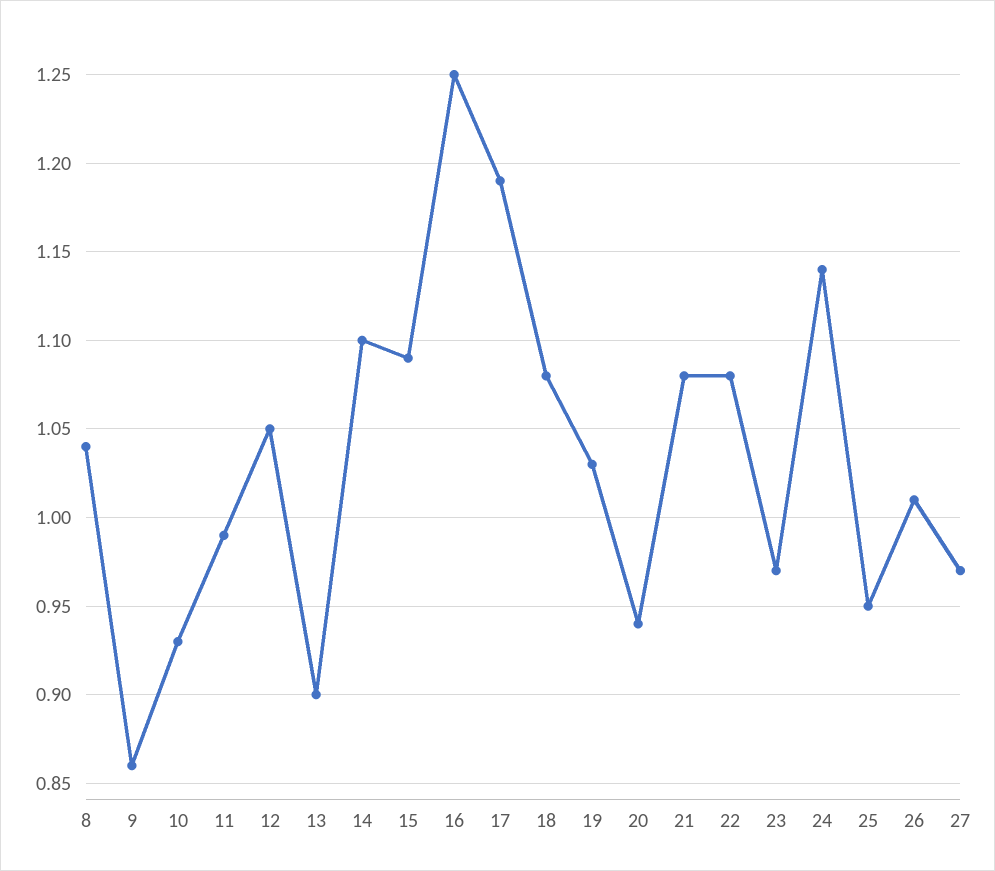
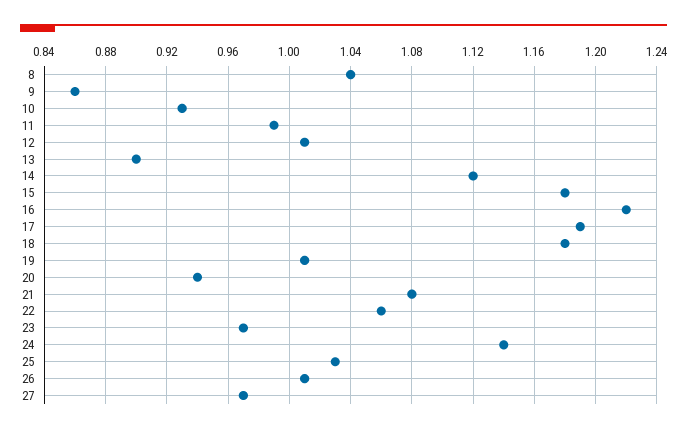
12: 1.05 -> 1.01
14: 1.1 -> 1.12
15: 1.09 -> 1.18
16: 1.25 -> 1.22
18: 1.08 -> 1.18
19: 1.03 -> 1.01
22: 1.08 -> 1.06
25: 0.95 -> 1.03

